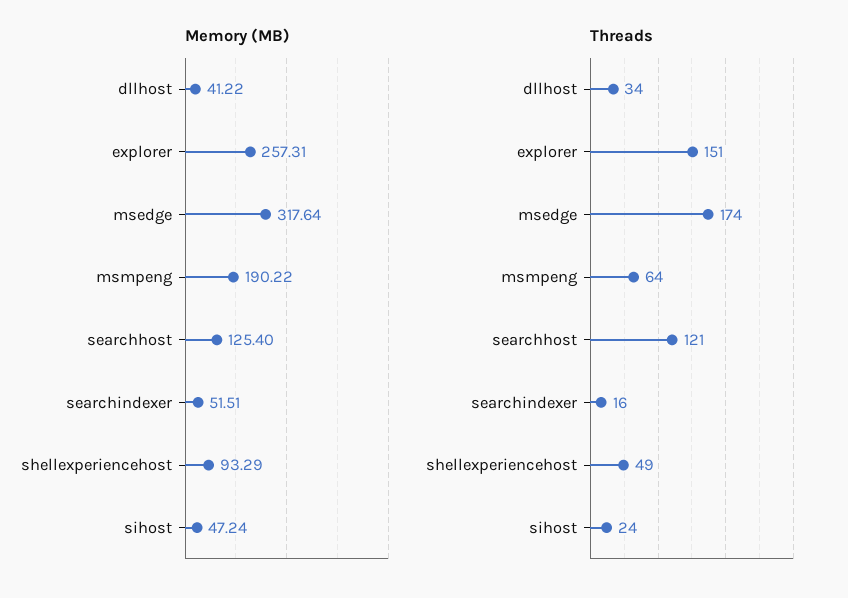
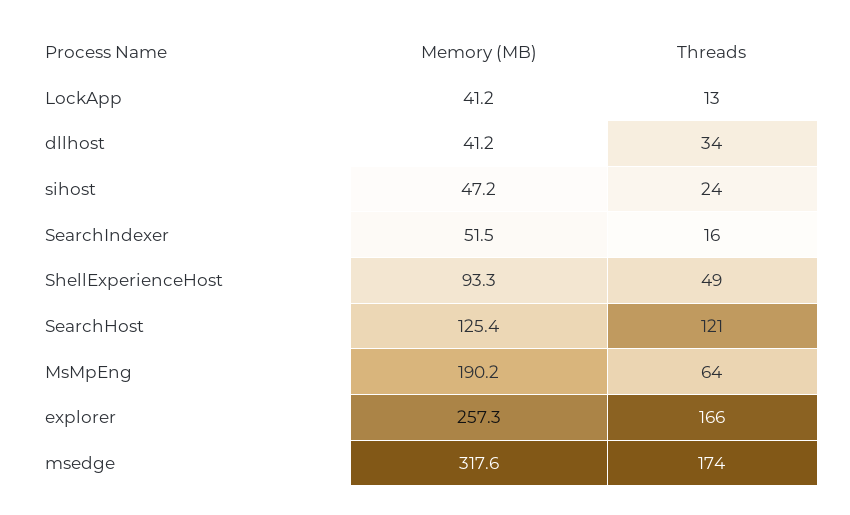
Threads, explorer: 151 -> 166
Memory (MB), LockApp: none -> 41.2
Threads, LockApp: none -> 13

